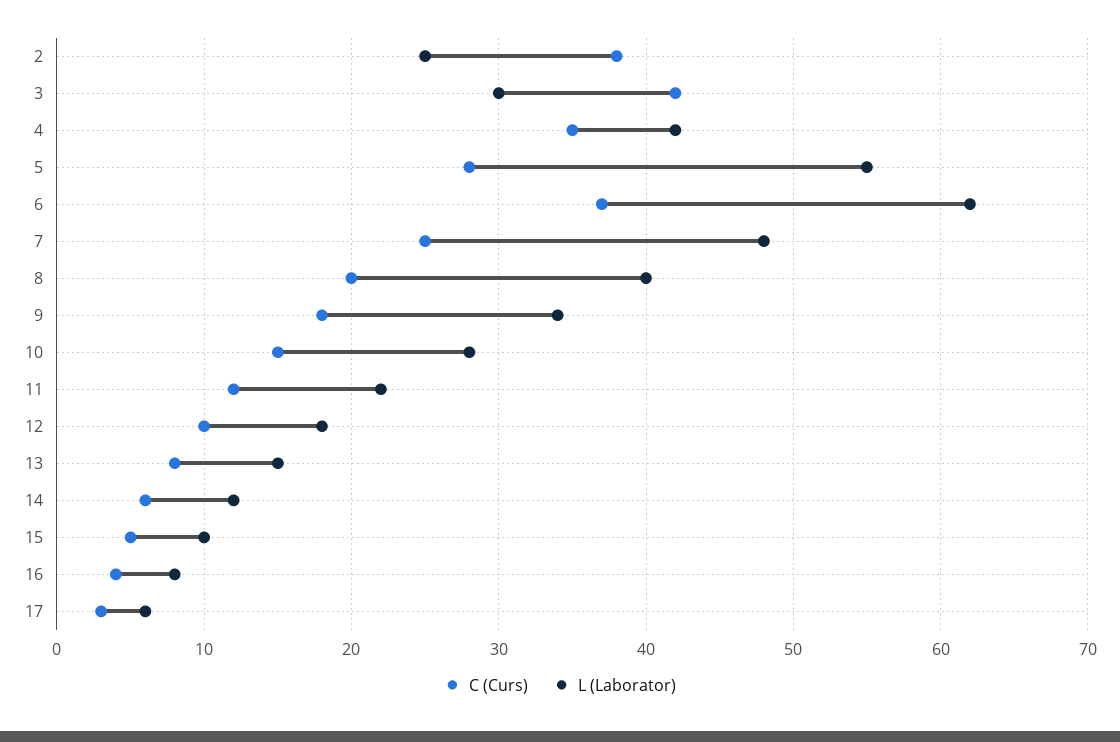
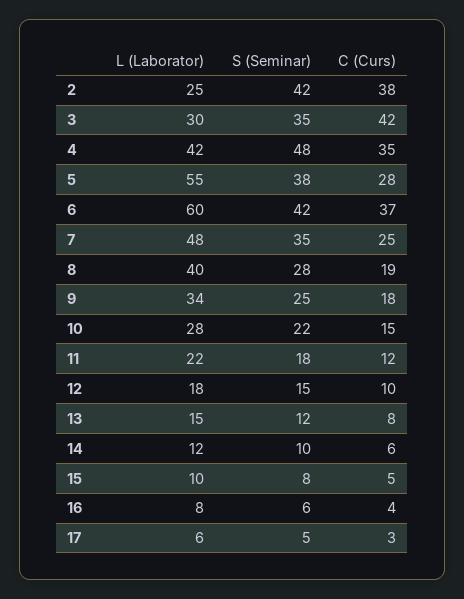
L (Laborator), 6: 62 -> 60
C (Curs), 8: 20 -> 19
S (Seminar), 2: none -> 42
S (Seminar), 3: none -> 35
S (Seminar), 4: none -> 48
S (Seminar), 5: none -> 38
S (Seminar), 6: none -> 42
S (Seminar), 7: none -> 35
S (Seminar), 8: none -> 28
S (Seminar), 9: none -> 25
S (Seminar), 10: none -> 22
S (Seminar), 11: none -> 18
S (Seminar), 12: none -> 15
S (Seminar), 13: none -> 12
S (Seminar), 14: none -> 10
S (Seminar), 15: none -> 8
S (Seminar), 16: none -> 6
S (Seminar), 17: none -> 5

